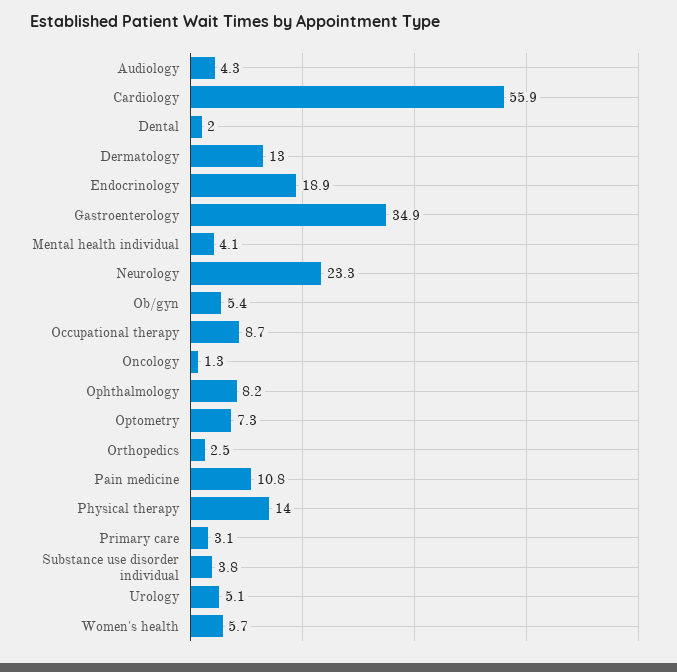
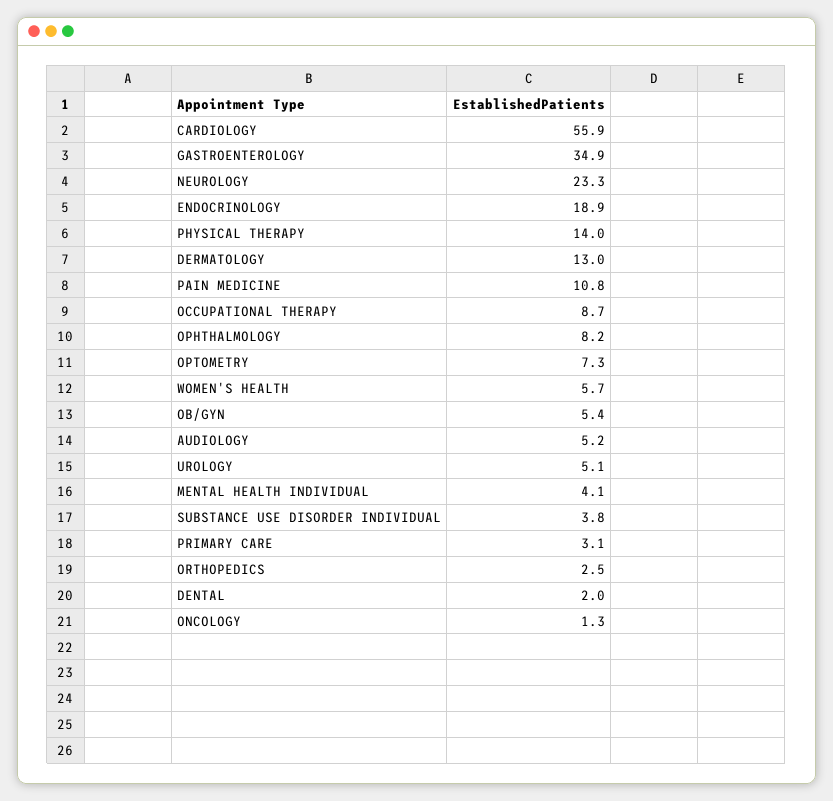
Audiology: 4.3 -> 5.2

